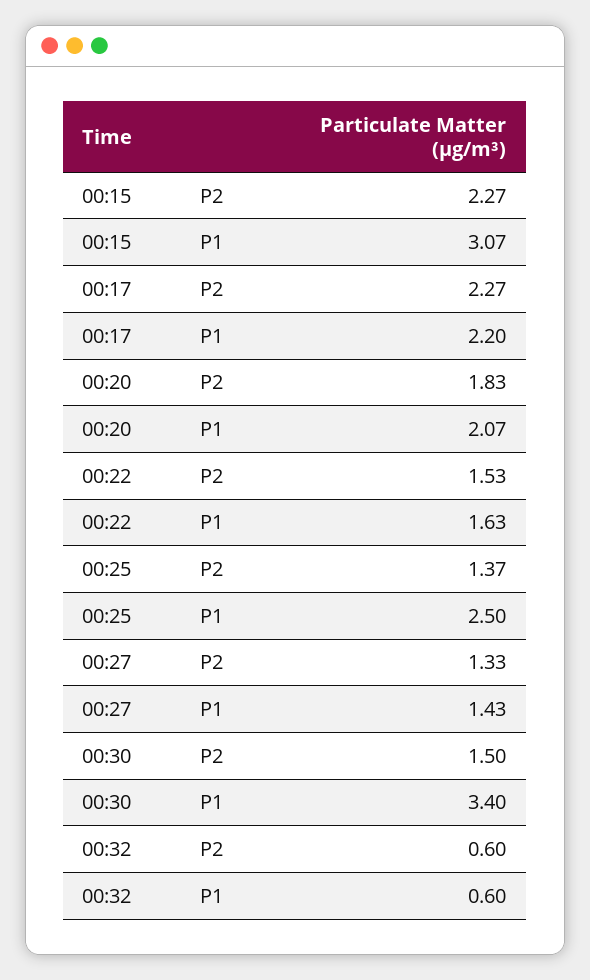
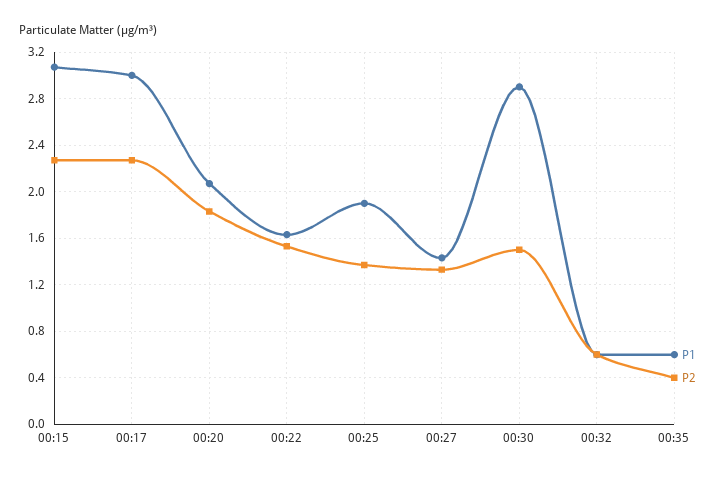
P1, 00:17: 2.2 -> 3
P1, 00:25: 2.5 -> 1.9
P1, 00:30: 3.4 -> 2.9
P1, 00:35: none -> 0.6
P2, 00:35: none -> 0.4

